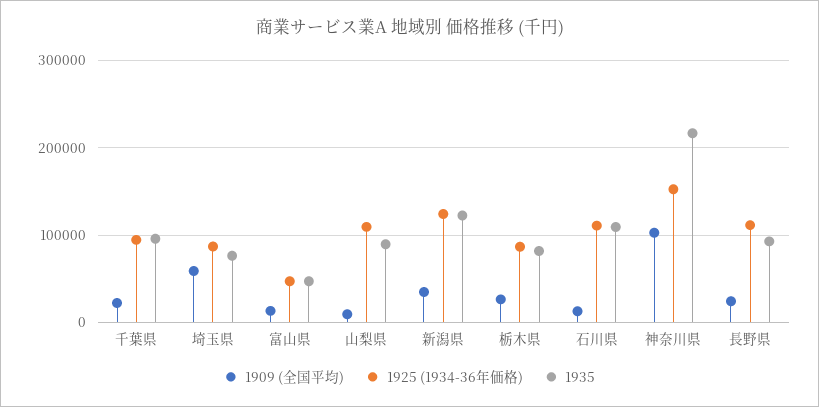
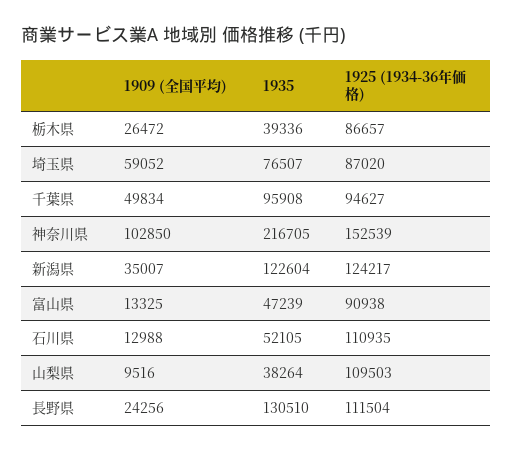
1909 (全国平均), 千葉県: 20000 -> 49834
1925 (1934-36年価格), 富山県: 50000 -> 90938
1935, 山梨県: 90000 -> 38264
1935, 栃木県: 80000 -> 39336
1935, 石川県: 110000 -> 52105
1935, 長野県: 90000 -> 130510

